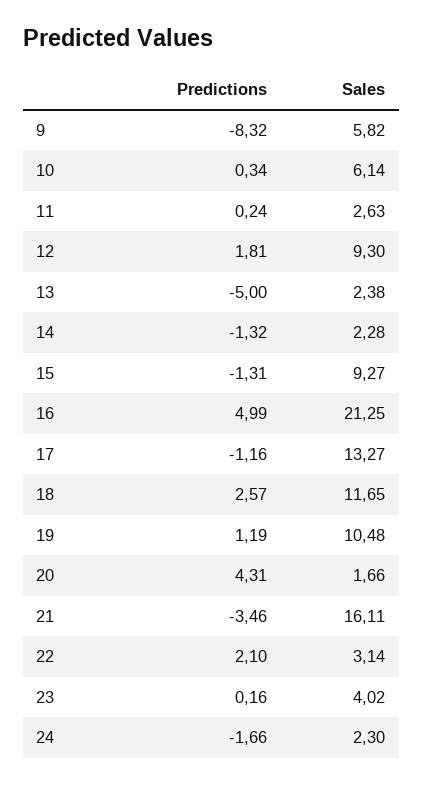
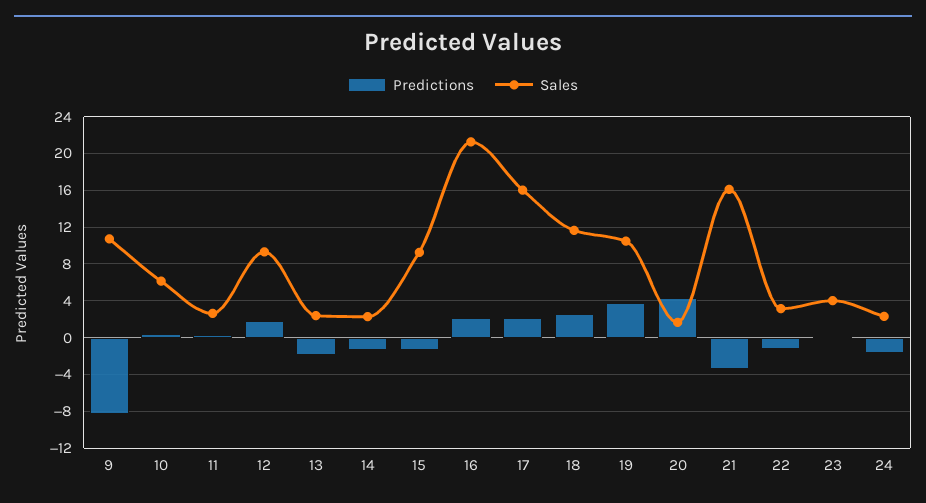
Sales, 9: 5.82 -> 11
Predictions, 13: -5 -> -2
Predictions, 16: 4.99 -> 2
Predictions, 17: -1.16 -> 2
Sales, 17: 13.27 -> 16
Predictions, 19: 1.19 -> 4
Predictions, 22: 2.1 -> -1

